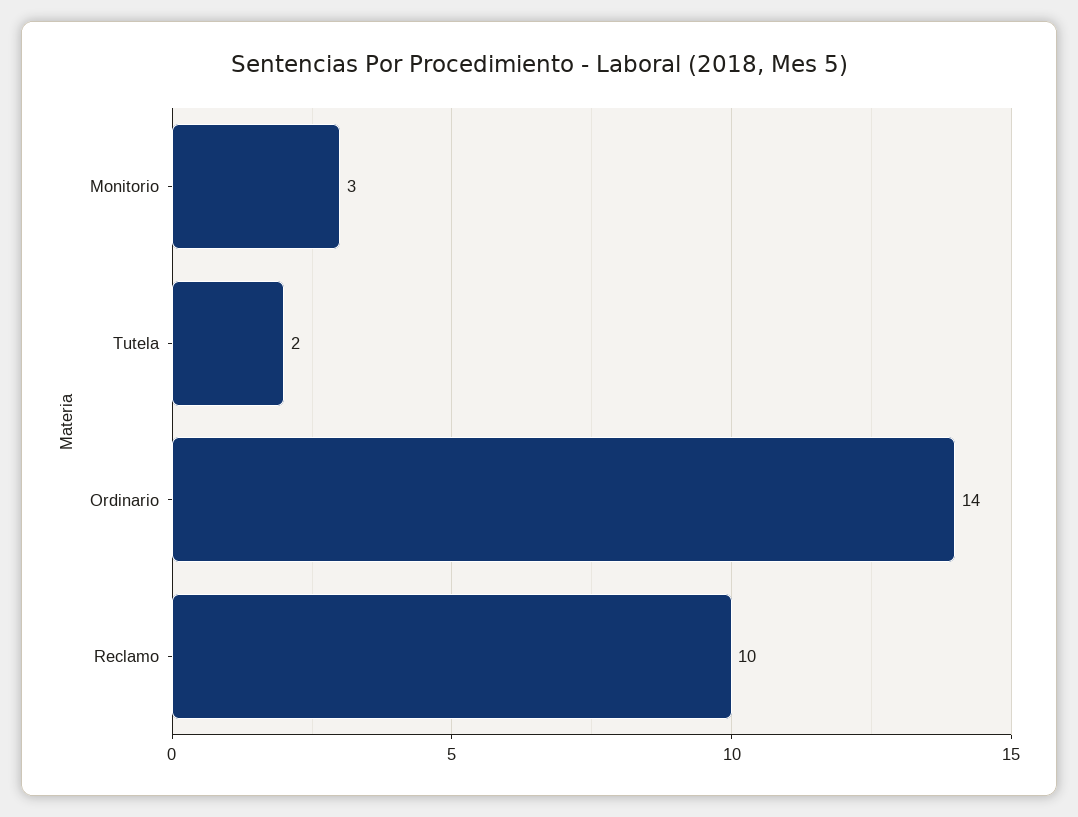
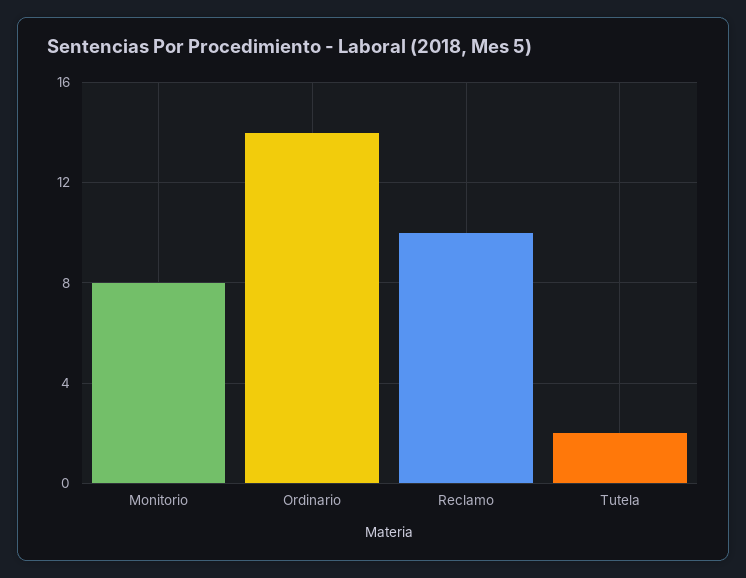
Monitorio: 3 -> 8

